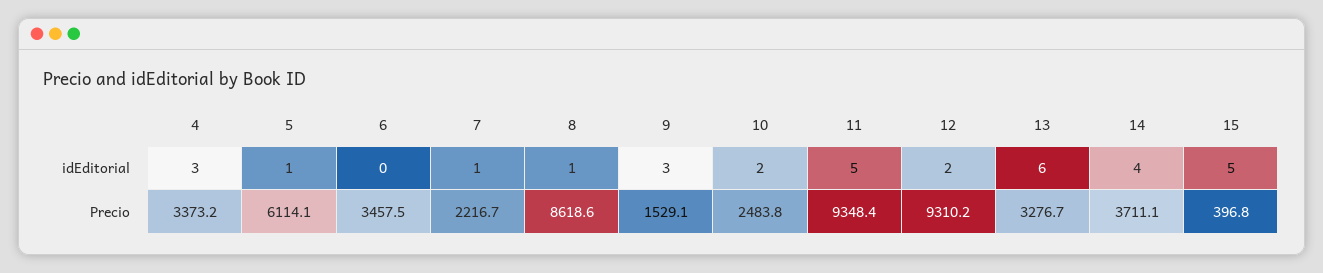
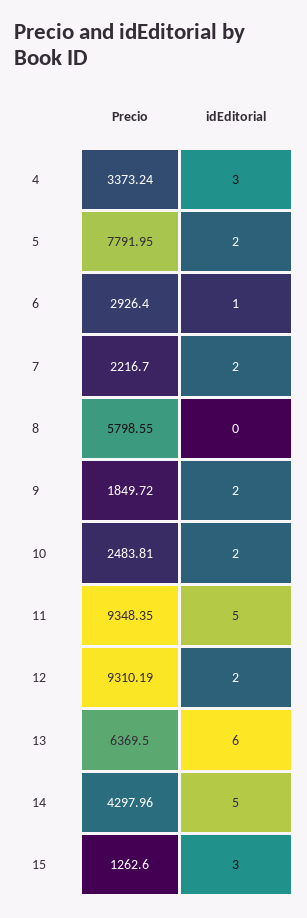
5, idEditorial: 1 -> 2
6, idEditorial: 0 -> 1
7, idEditorial: 1 -> 2
8, idEditorial: 1 -> 0
9, idEditorial: 3 -> 2
14, idEditorial: 4 -> 5
15, idEditorial: 5 -> 3
5, Precio: 6114.1 -> 7791.95
6, Precio: 3457.5 -> 2926.4
8, Precio: 8618.6 -> 5798.55
9, Precio: 1529.1 -> 1849.72
13, Precio: 3276.7 -> 6369.5
14, Precio: 3711.1 -> 4297.96
15, Precio: 396.8 -> 1262.6

